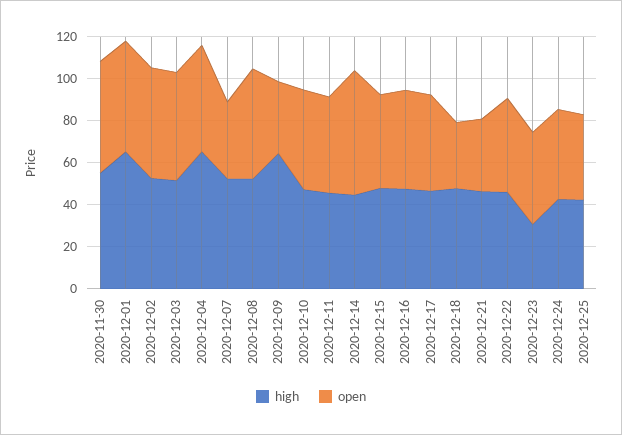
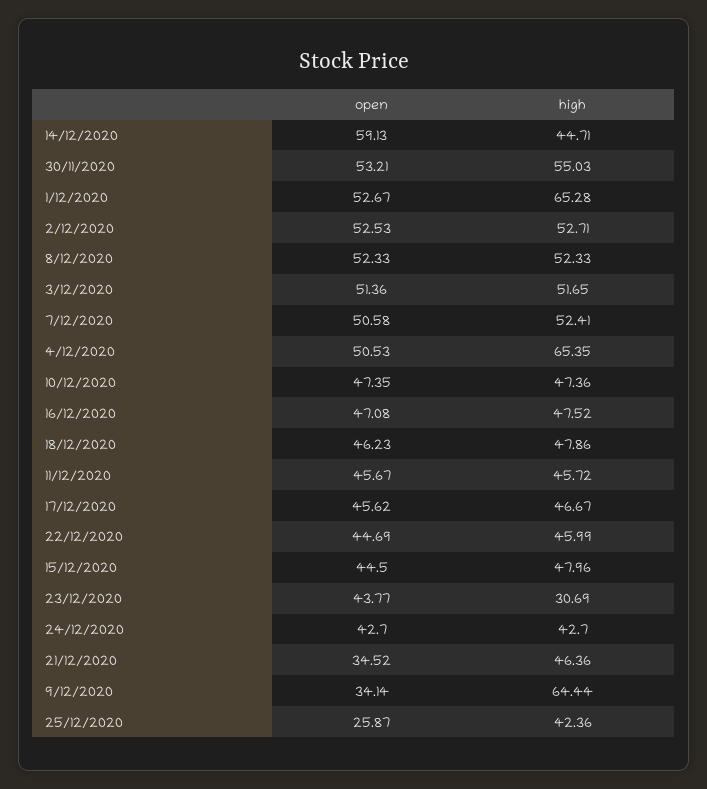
open, 2020-12-07: 35 -> 50.58
open, 2020-12-18: 30 -> 46.23
open, 2020-12-25: 40 -> 25.87

